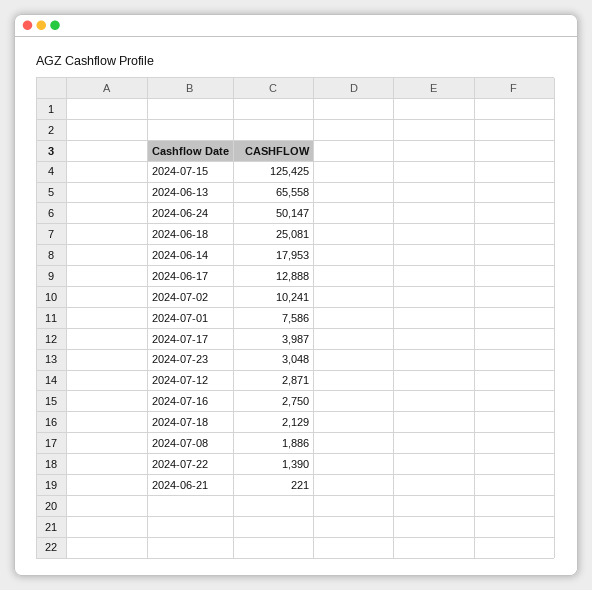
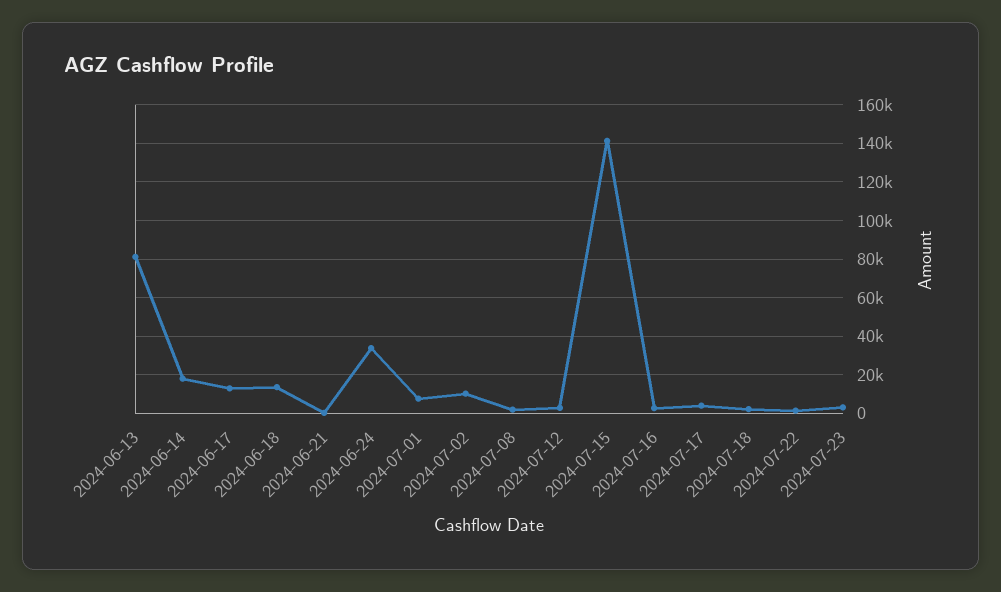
2024-07-15: 125425 -> 140000
2024-06-13: 65558 -> 80000
2024-06-24: 50147 -> 35000
2024-06-18: 25081 -> 15000

